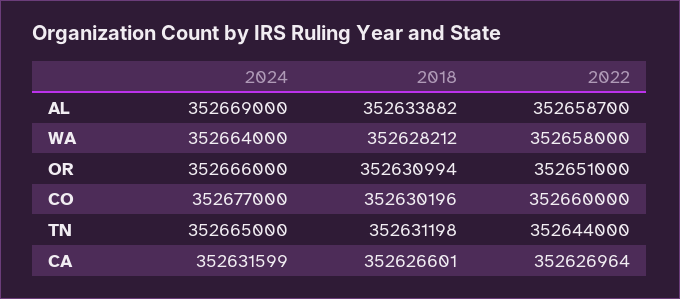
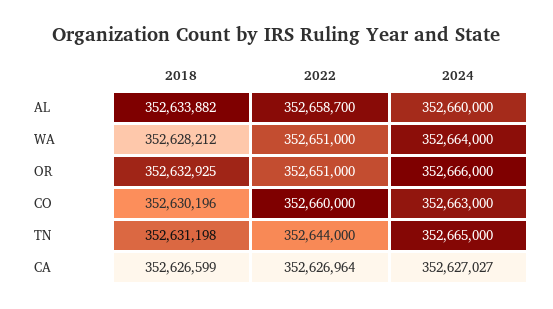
2024, AL: 352669000 -> 352660000
2022, WA: 352658000 -> 352651000
2018, OR: 352630994 -> 352632925
2024, CO: 352677000 -> 352663000
2024, CA: 352631599 -> 352627027
2018, CA: 352626601 -> 352626599

